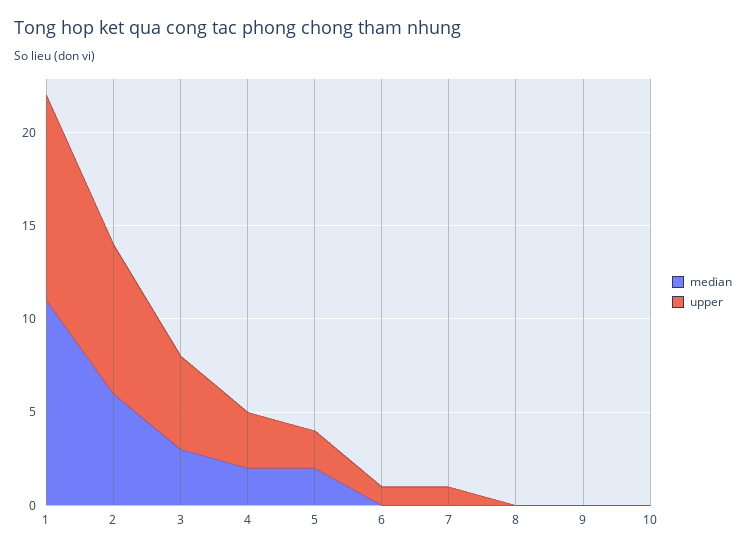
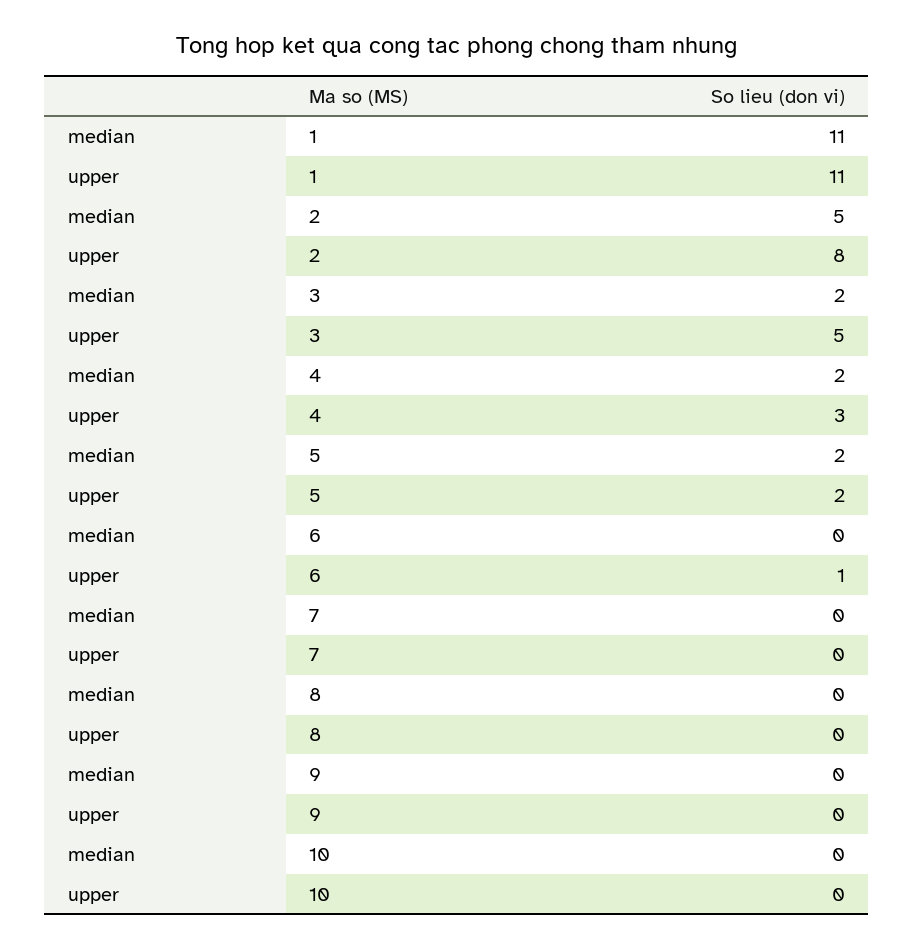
median, 2: 6 -> 5
median, 3: 3 -> 2
upper, 7: 1 -> 0

